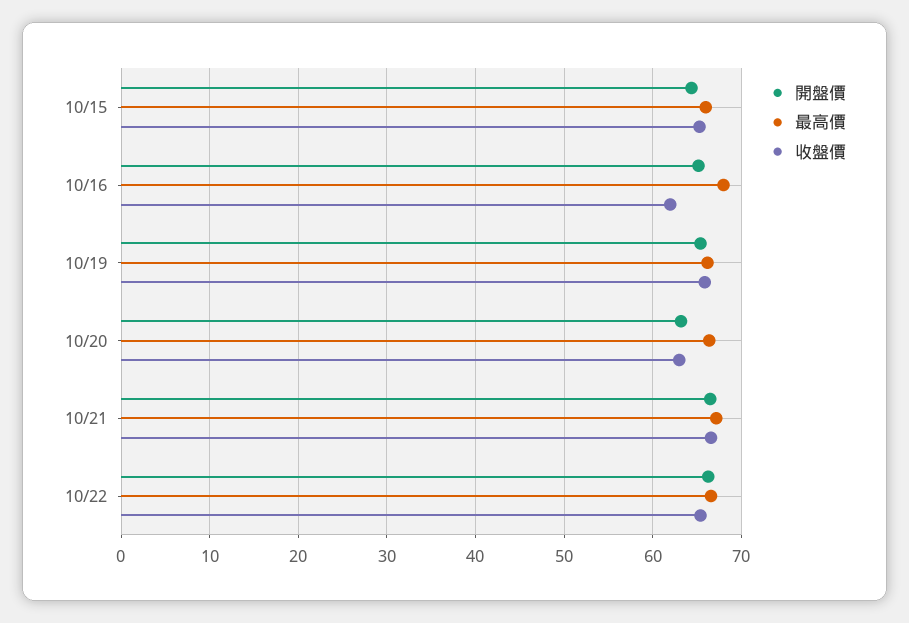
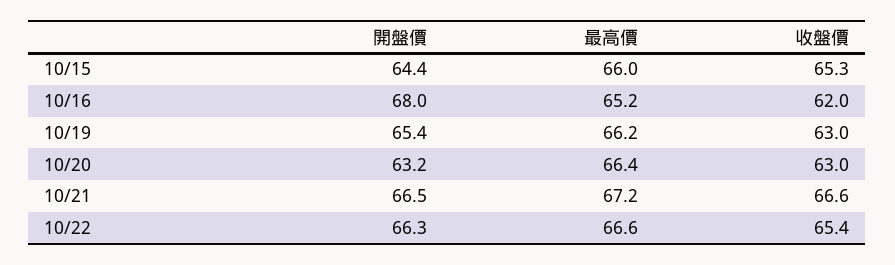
開盤價, 10/16: 65 -> 68
最高價, 10/16: 68 -> 65.2
收盤價, 10/19: 66 -> 63

